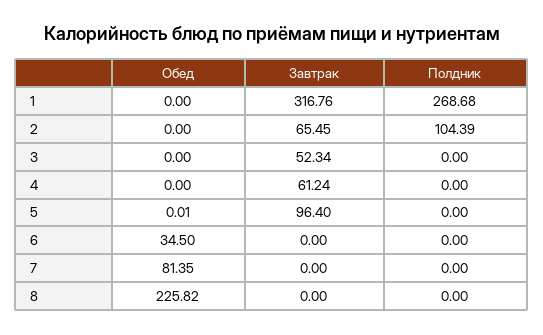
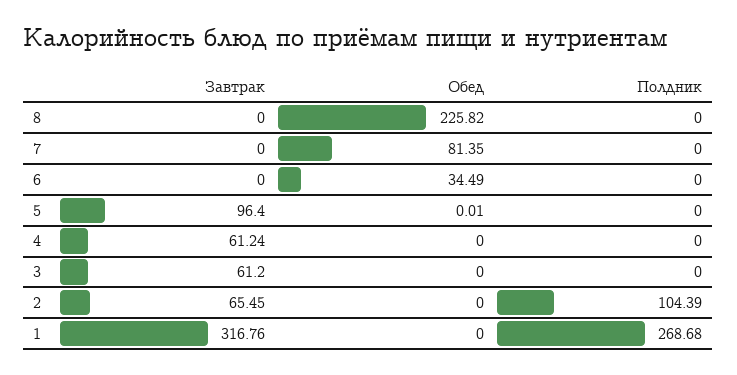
Завтрак, 3: 52.34 -> 61.2
Обед, 6: 34.5 -> 34.49

